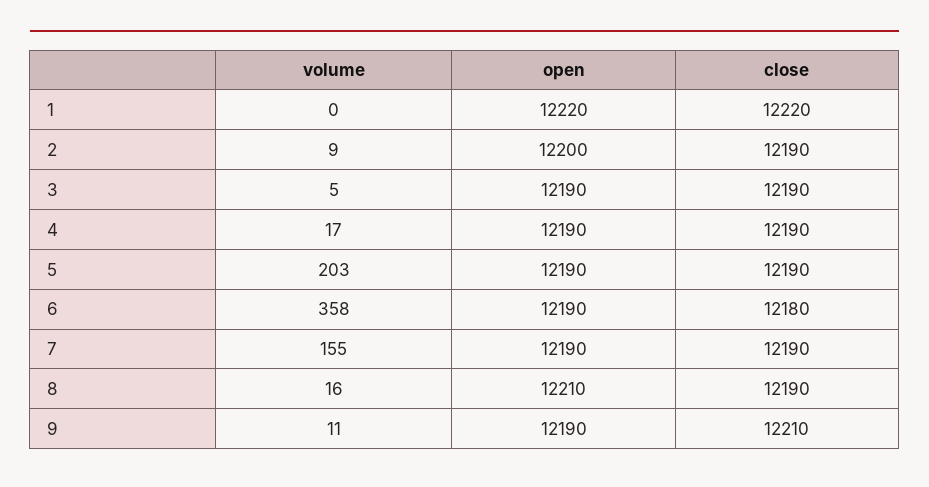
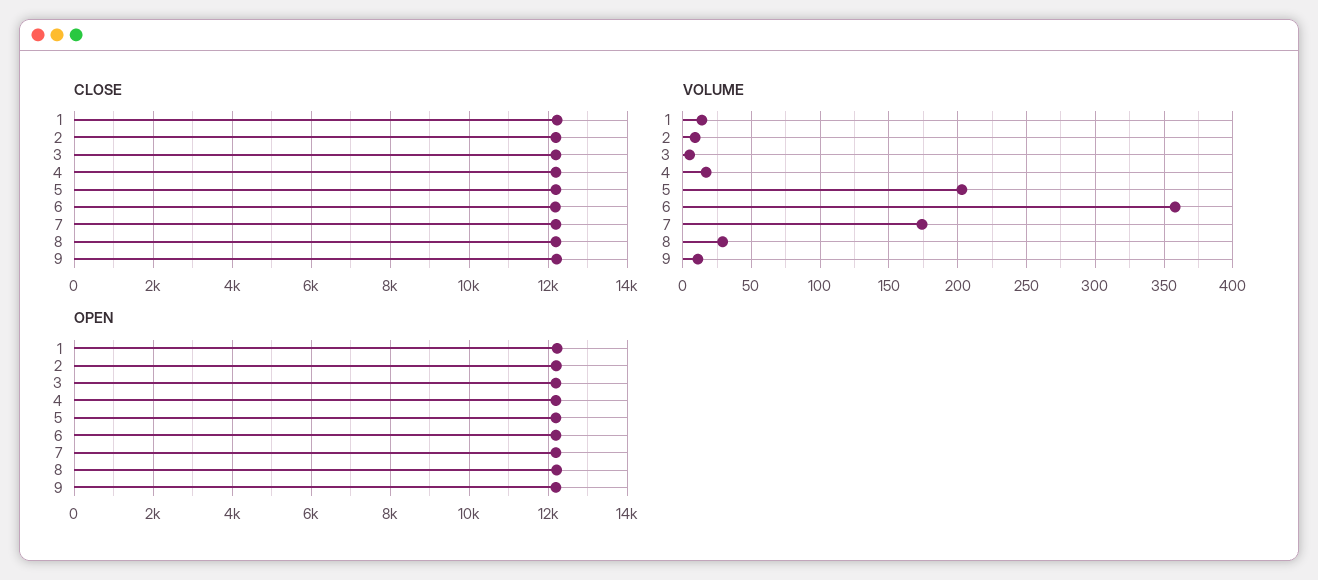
volume, 1: 0 -> 15
volume, 7: 155 -> 175
volume, 8: 16 -> 30

